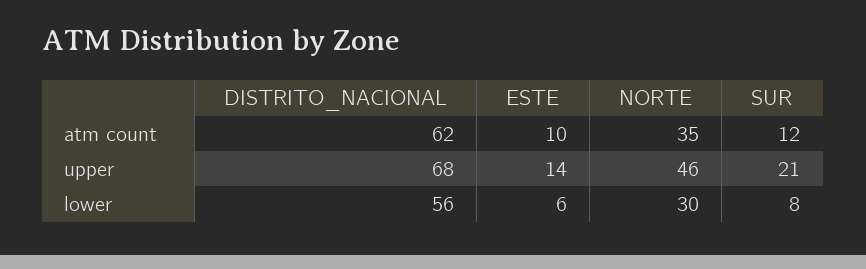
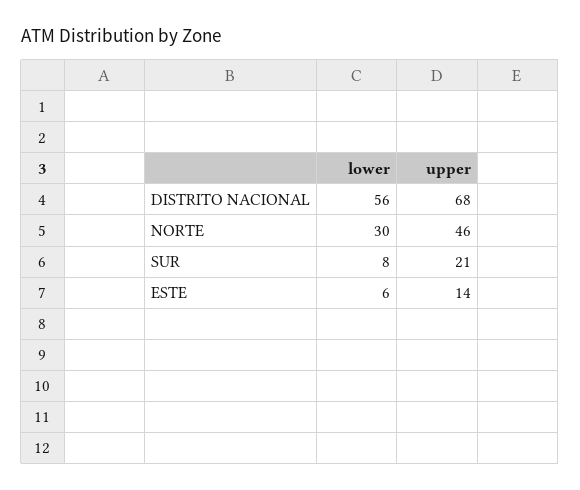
DISTRITO_NACIONAL, atm count: 62 -> none
ESTE, atm count: 10 -> none
NORTE, atm count: 35 -> none
SUR, atm count: 12 -> none

